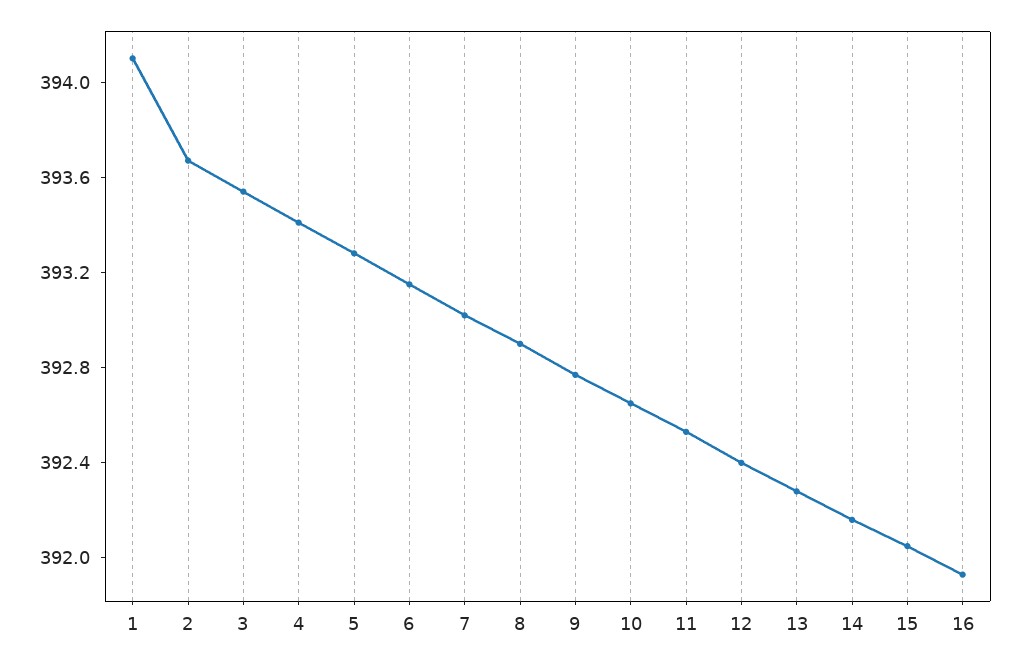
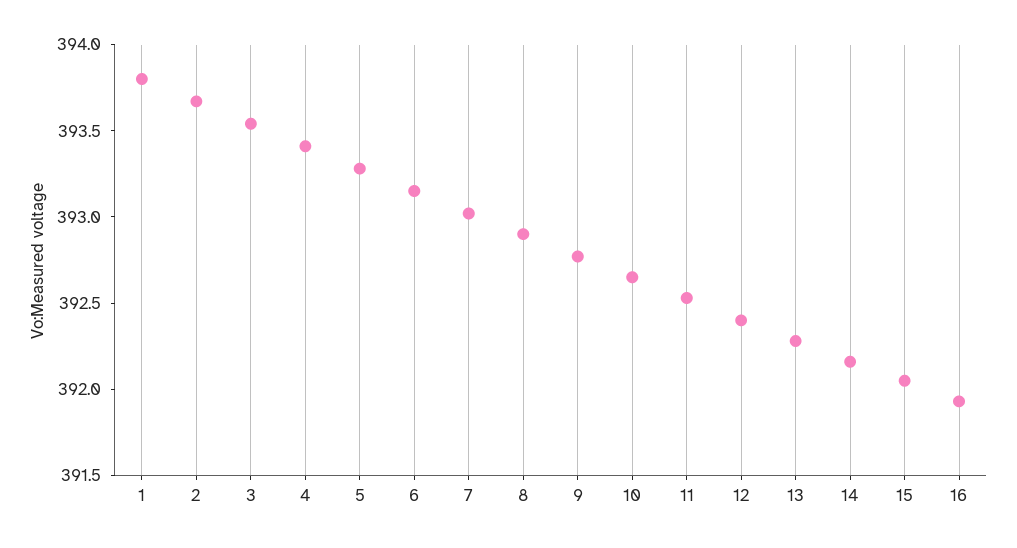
1: 394.1 -> 393.8

